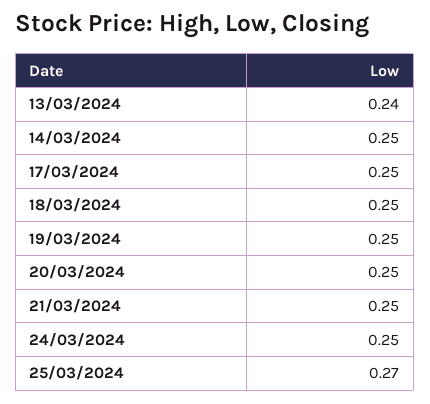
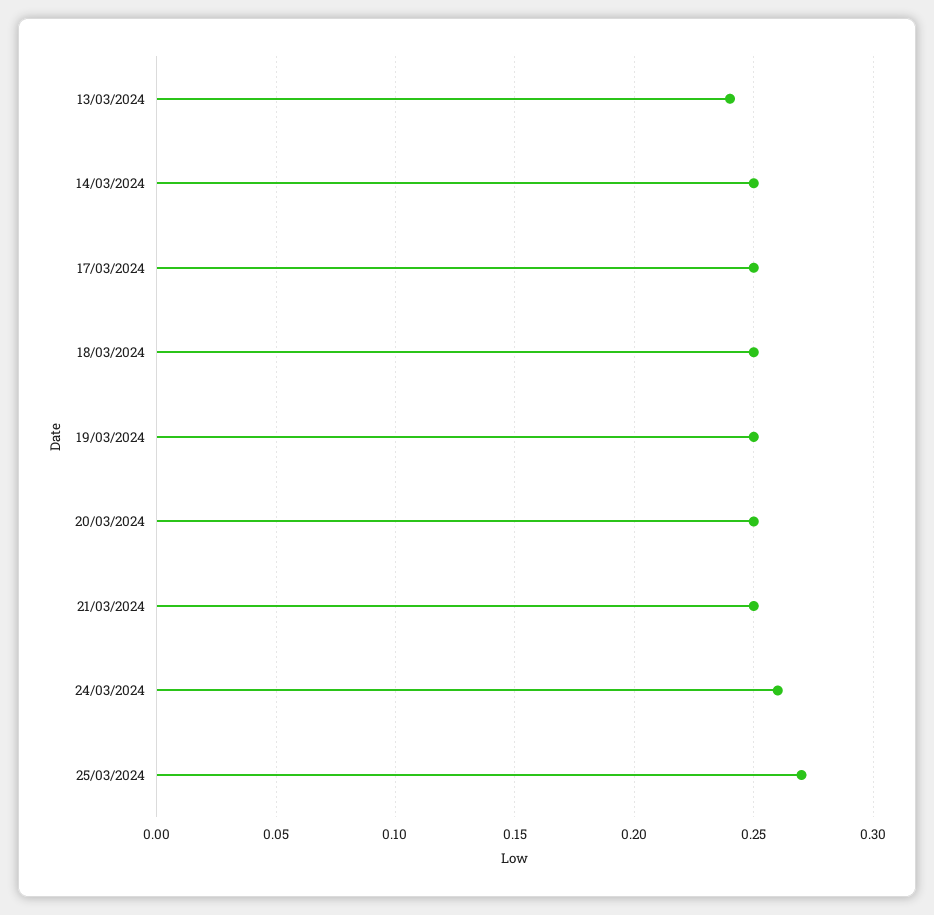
24/03/2024: 0.25 -> 0.26

